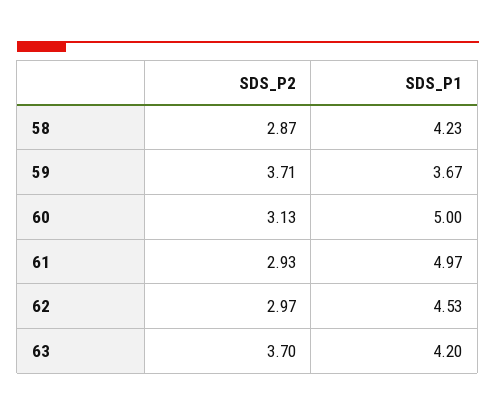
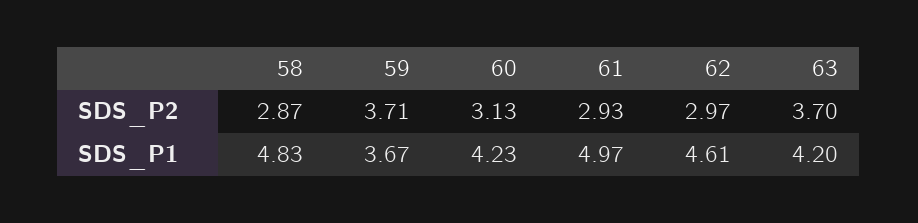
SDS_P1, 58: 4.23 -> 4.83
SDS_P1, 60: 5 -> 4.23
SDS_P1, 62: 4.53 -> 4.61

